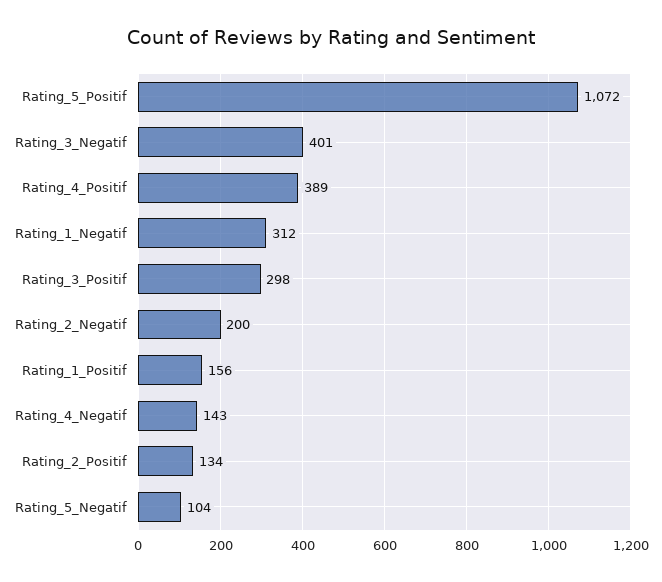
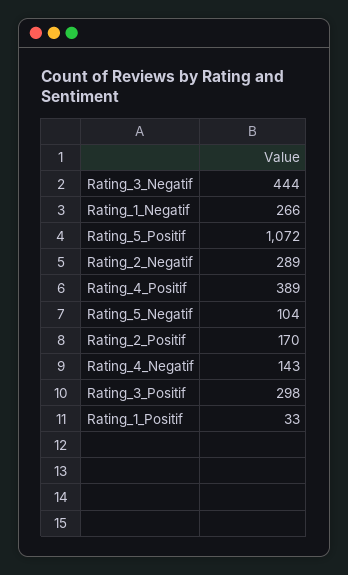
Rating_3_Negatif: 401 -> 444
Rating_1_Negatif: 312 -> 266
Rating_2_Negatif: 200 -> 289
Rating_1_Positif: 156 -> 33
Rating_2_Positif: 134 -> 170

